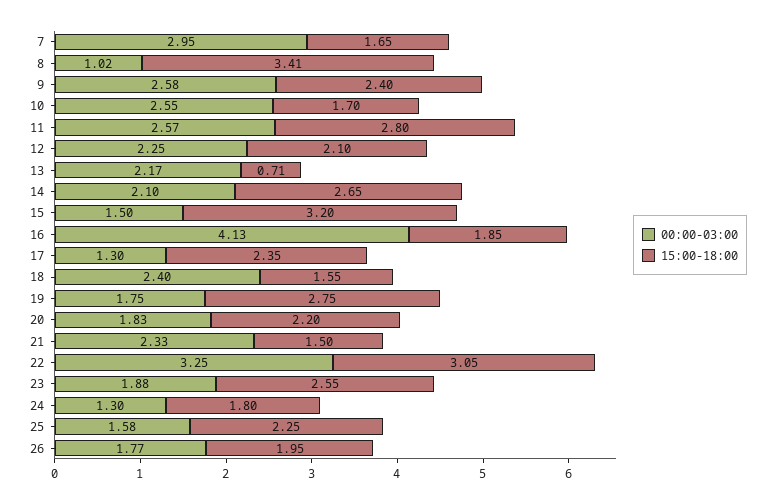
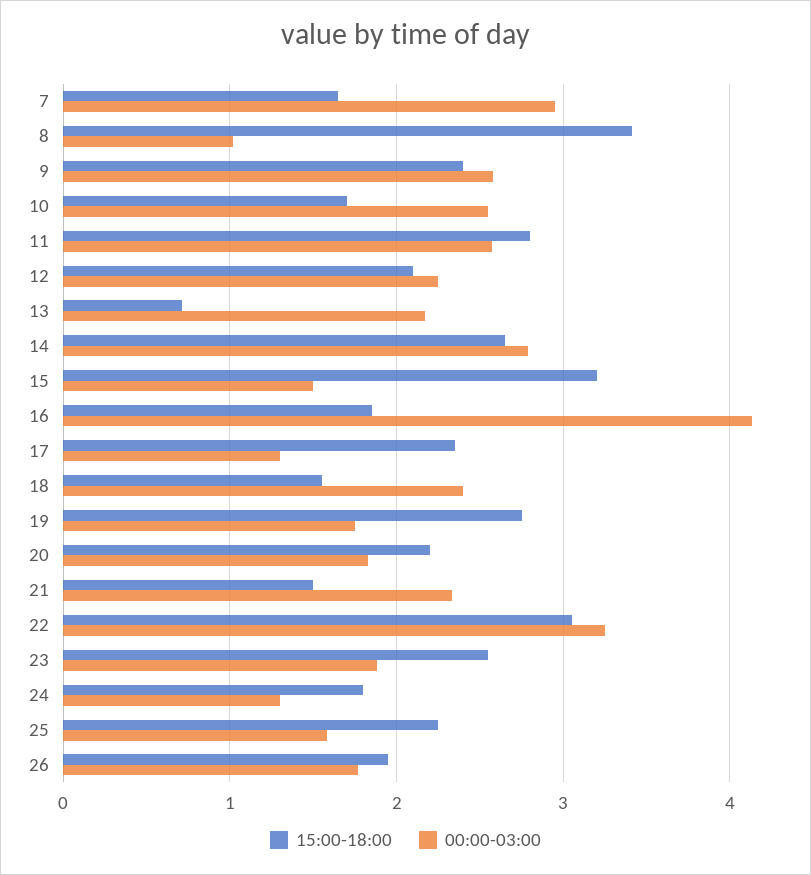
00:00-03:00, 14: 2.1 -> 2.8

